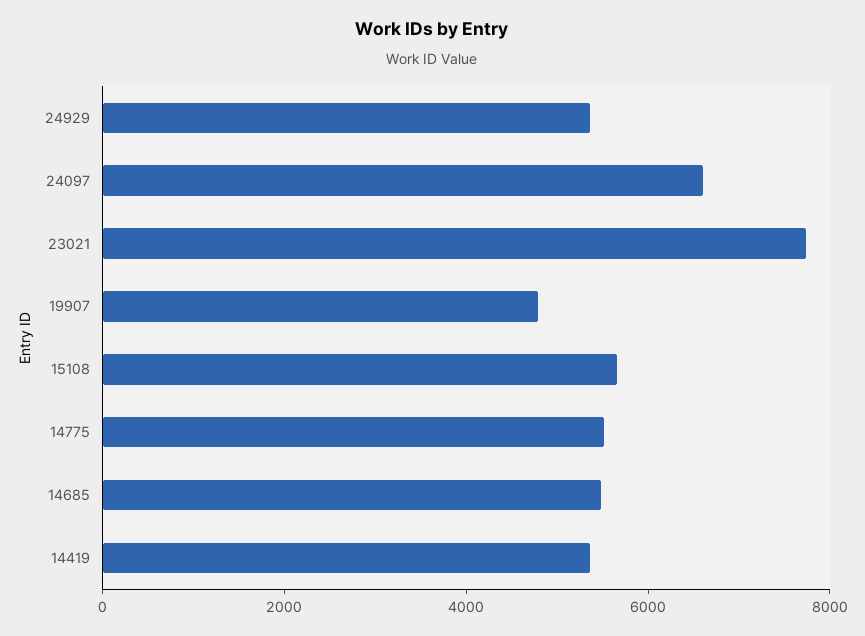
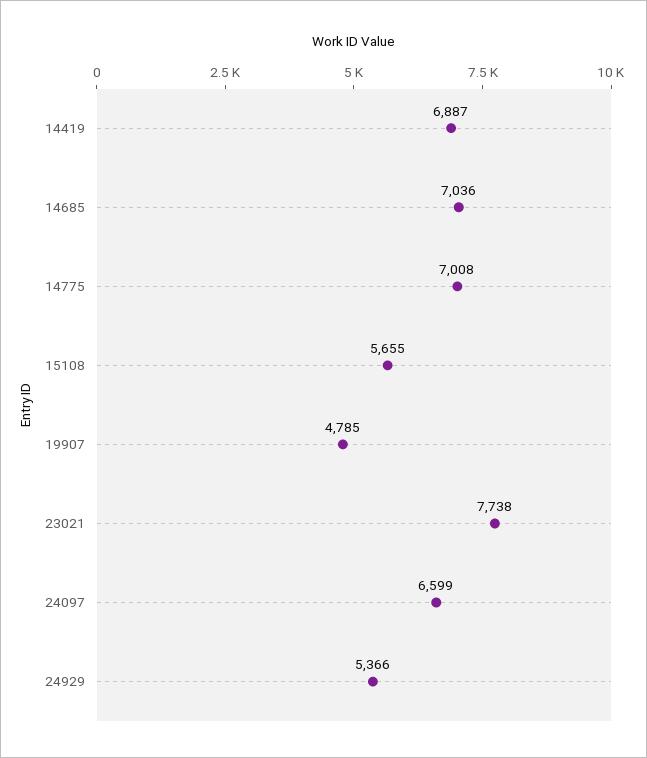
14775: 5500 -> 7008
14685: 5500 -> 7036
14419: 5500 -> 6887

